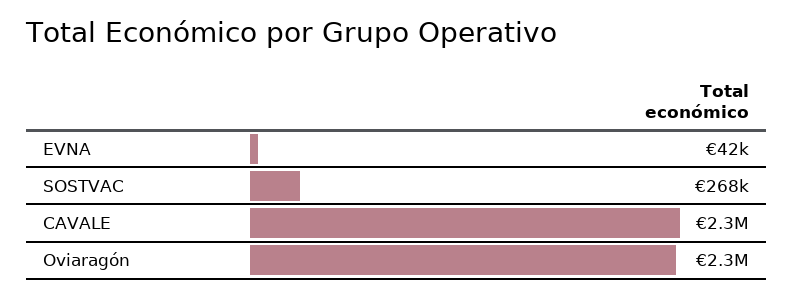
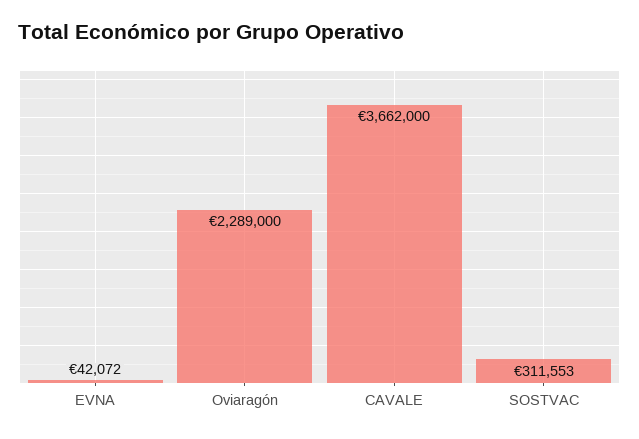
SOSTVAC: 268000 -> 311553
CAVALE: 2300000 -> 3662000

